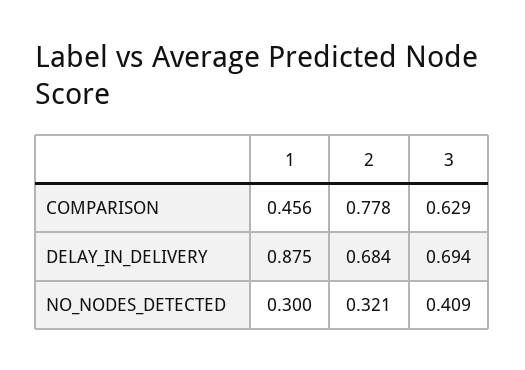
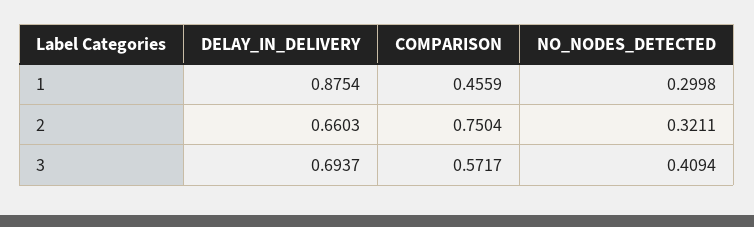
2, COMPARISON: 0.778 -> 0.7504
3, COMPARISON: 0.629 -> 0.5717
2, DELAY_IN_DELIVERY: 0.684 -> 0.6603

